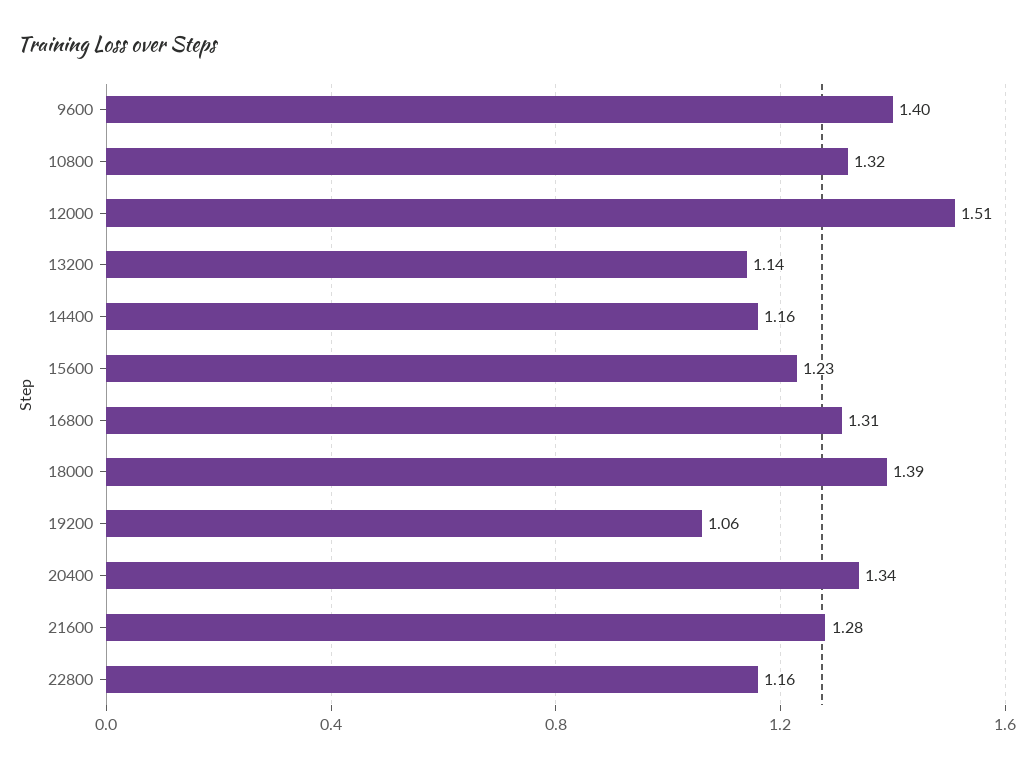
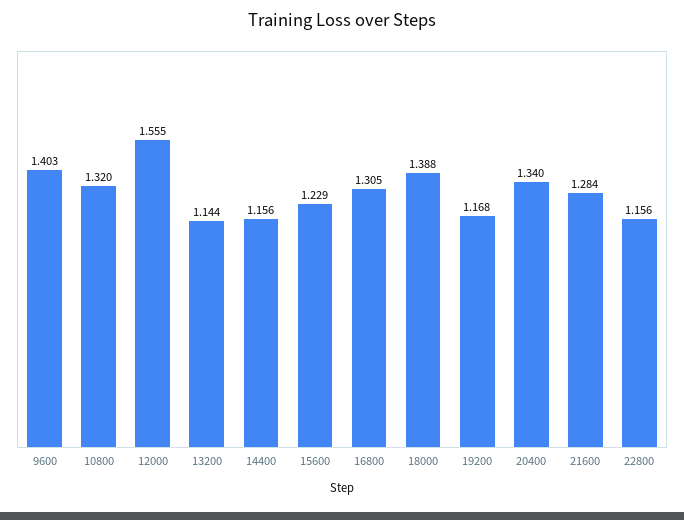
12000: 1.51 -> 1.555
19200: 1.06 -> 1.168

